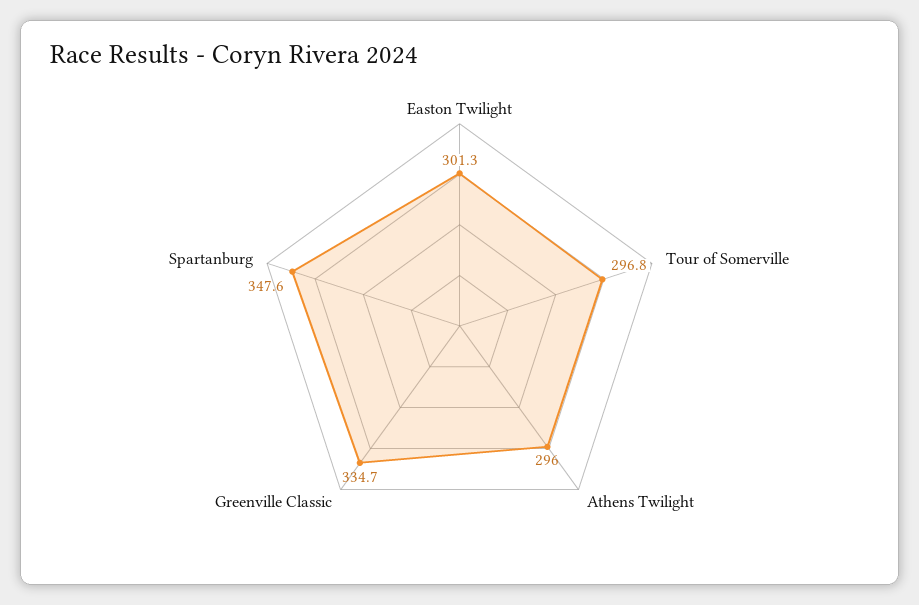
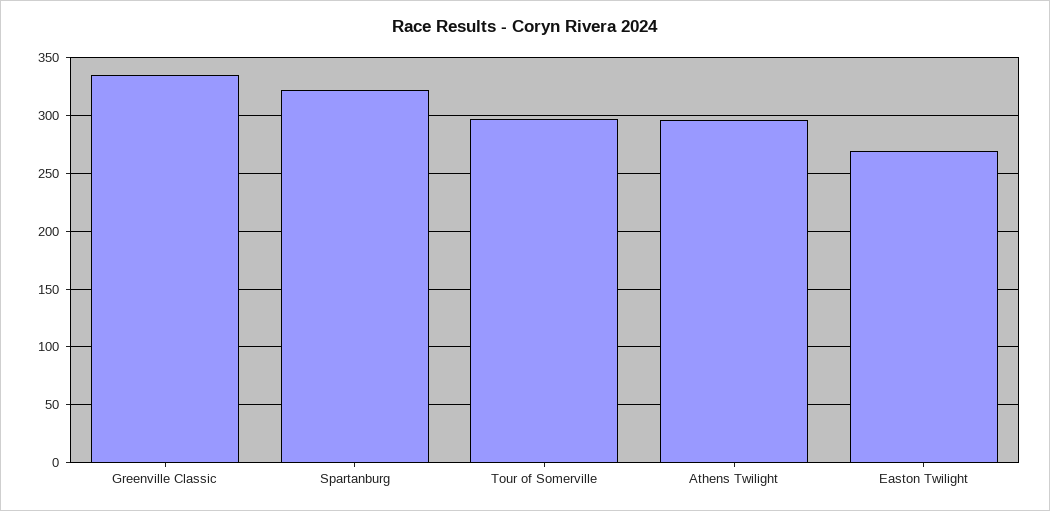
Easton Twilight: 301.3 -> 270
Spartanburg: 347.6 -> 320

